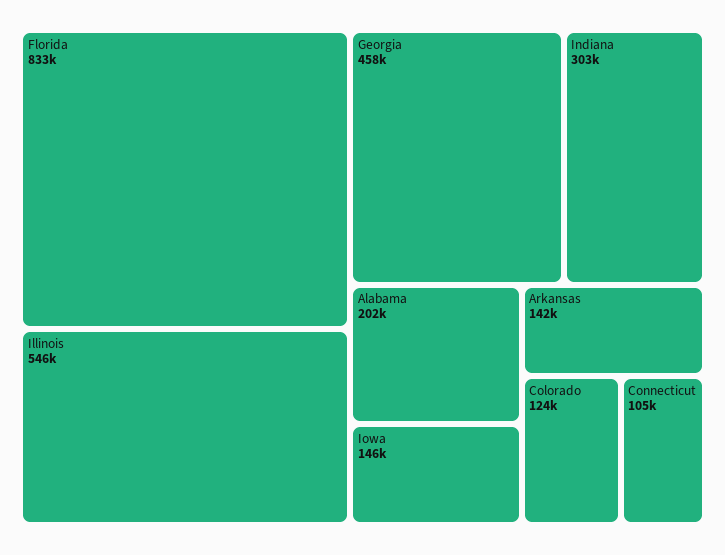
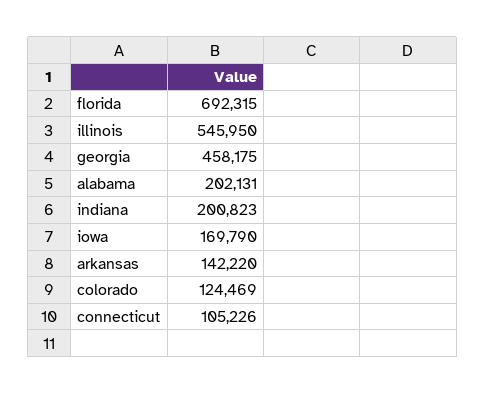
Florida: 833000 -> 692315
Indiana: 303000 -> 200823
Iowa: 146000 -> 169790

